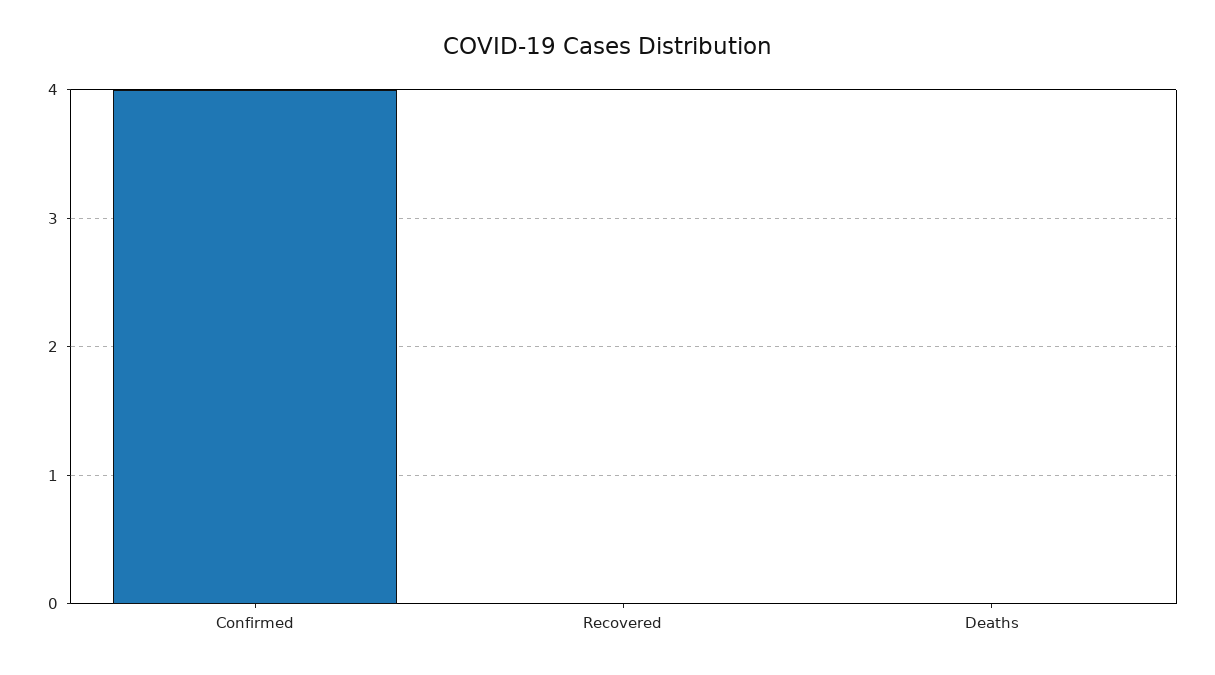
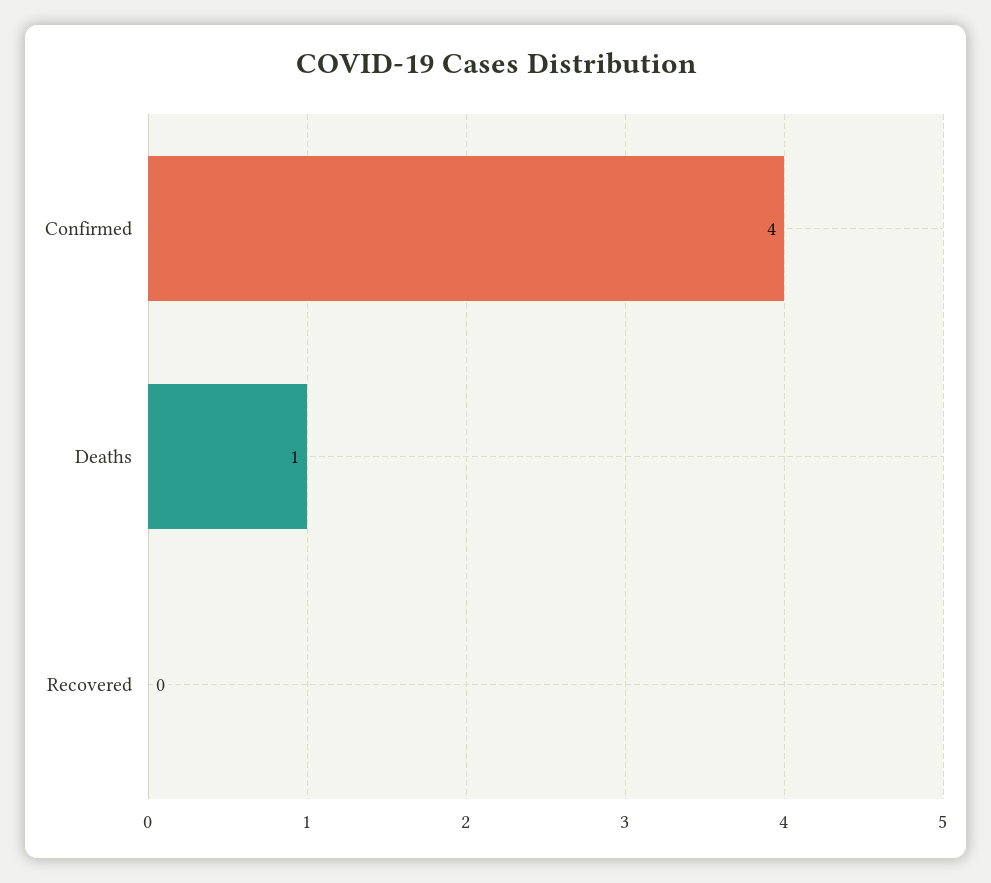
Deaths: 0 -> 1

